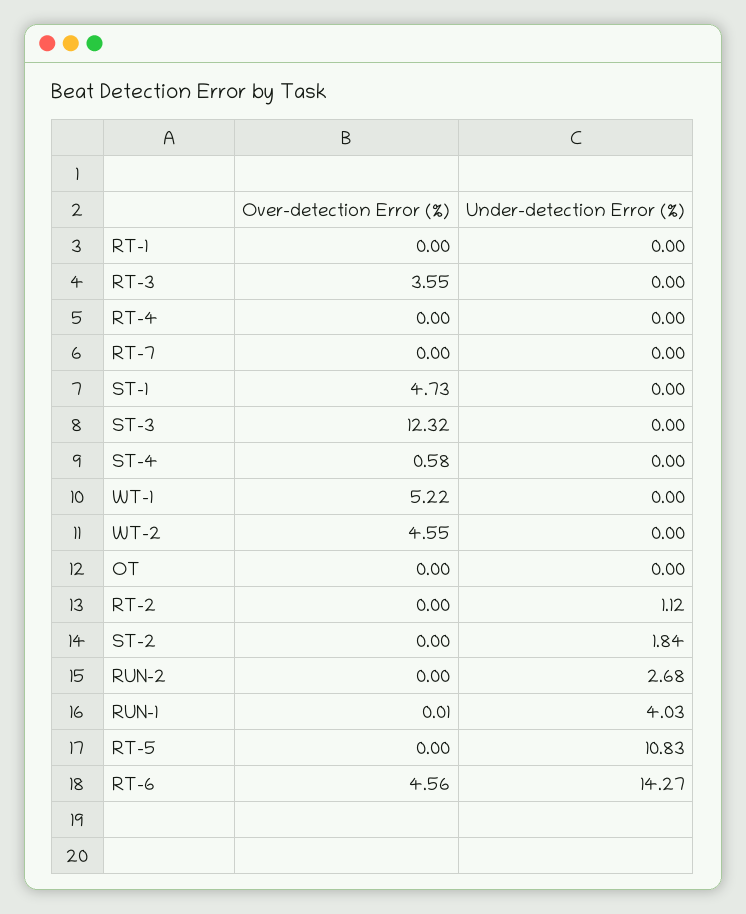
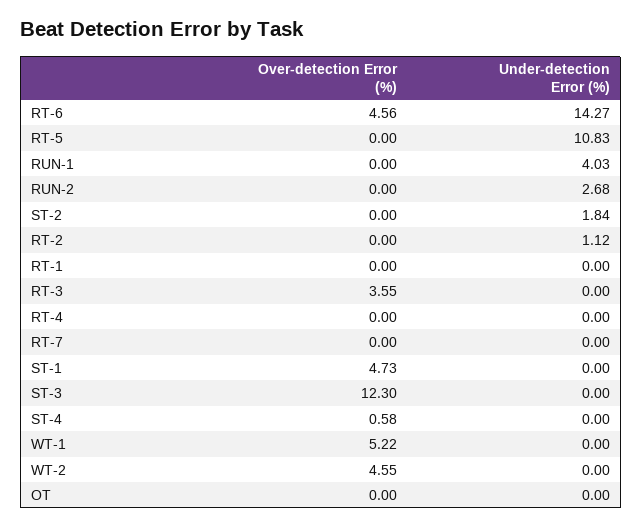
Over-detection Error (%), ST-3: 12.32 -> 12.3
Over-detection Error (%), RUN-1: 0.01 -> 0

